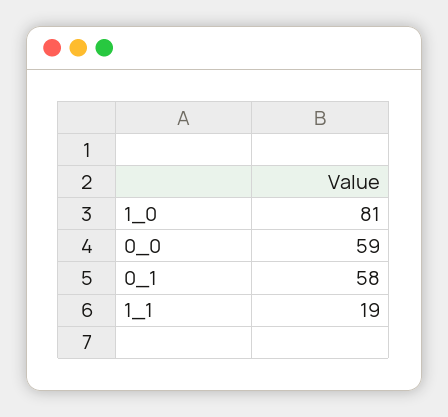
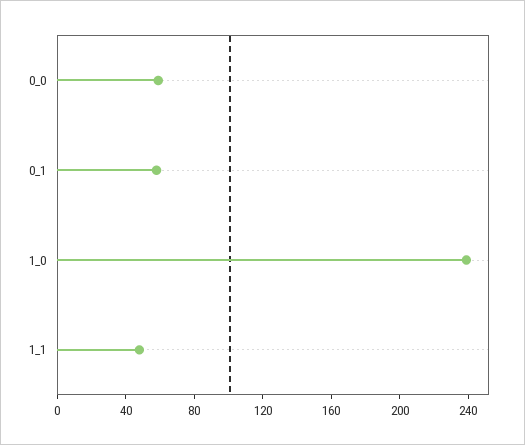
1_0: 81 -> 240
1_1: 19 -> 50

